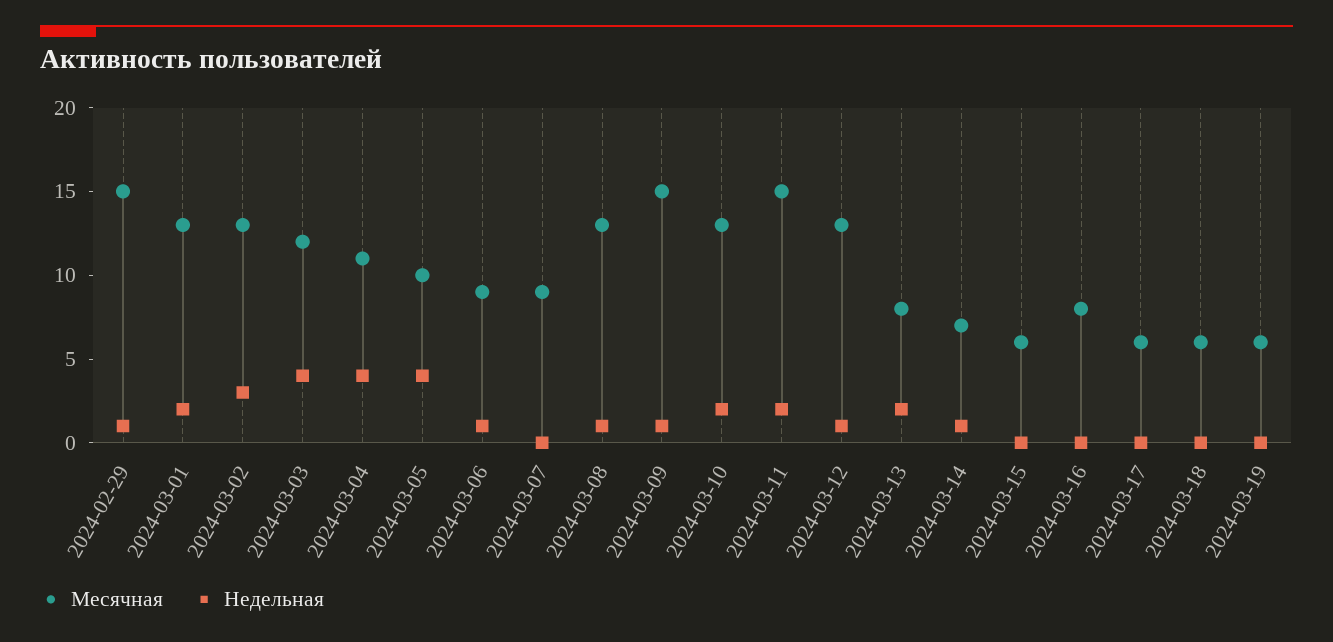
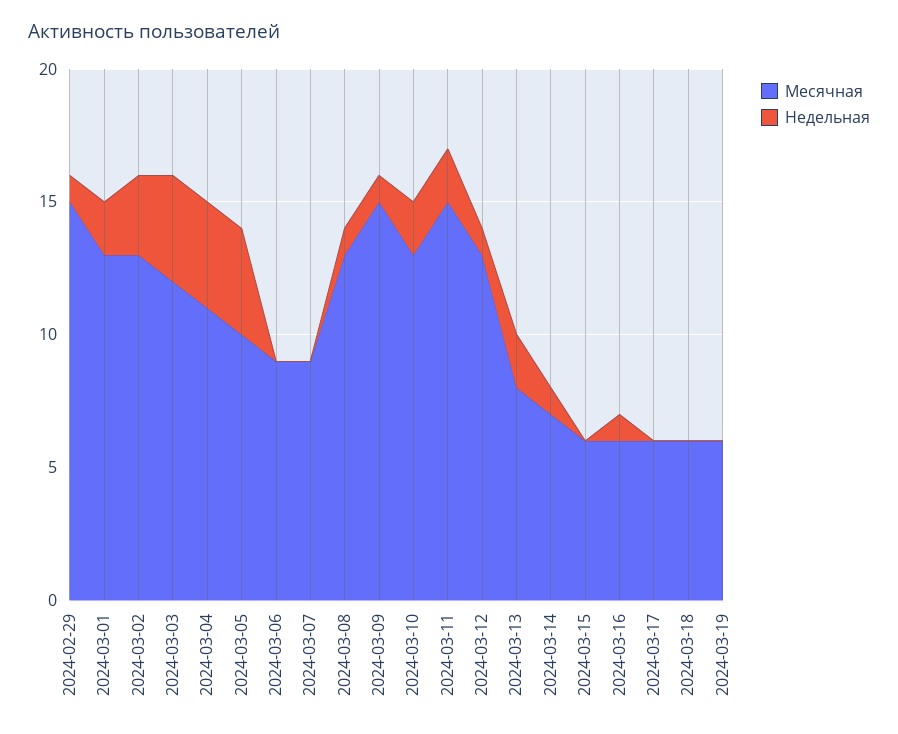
Недельная, 2024-03-06: 1 -> 0
Месячная, 2024-03-16: 8 -> 6
Недельная, 2024-03-16: 0 -> 1

